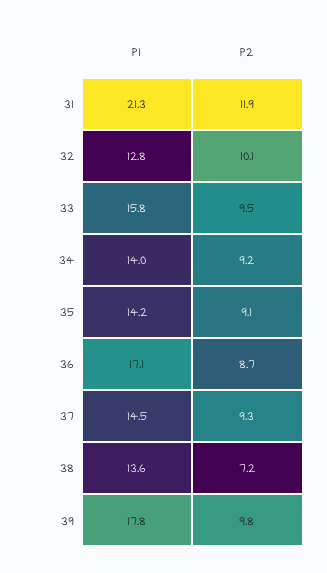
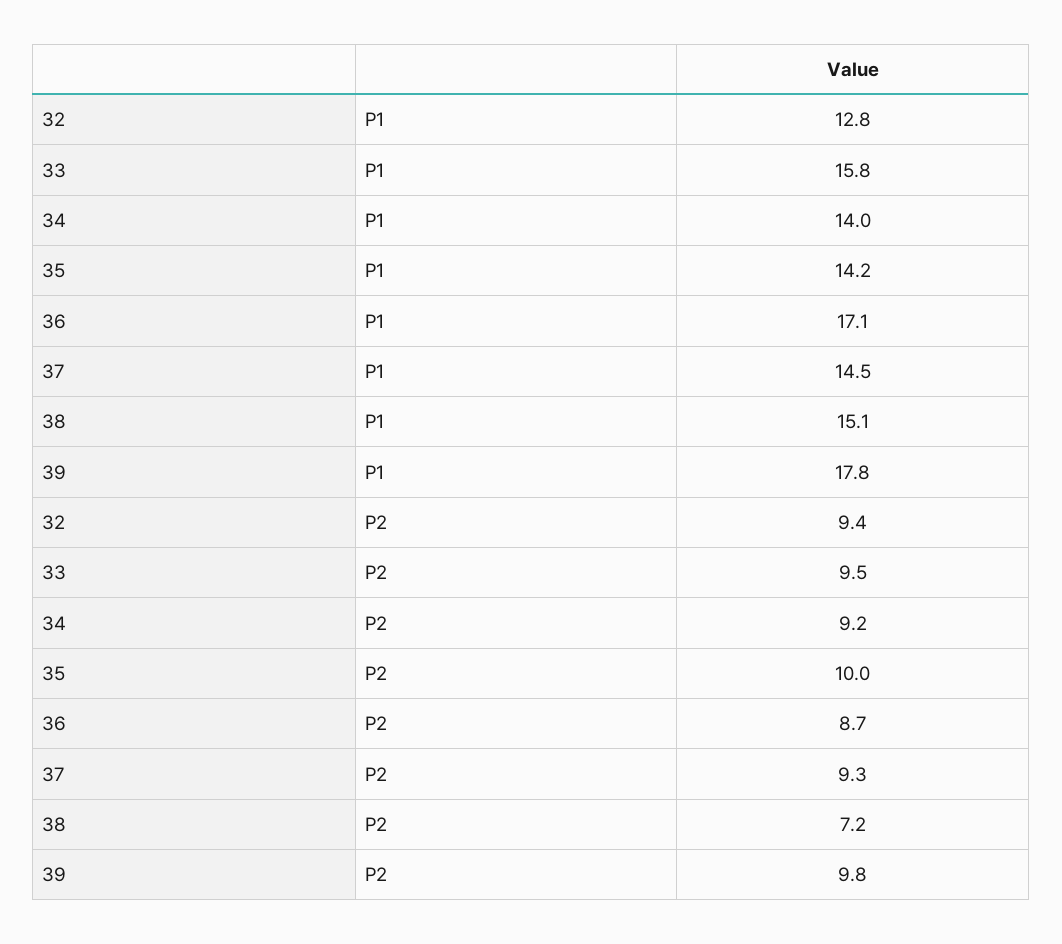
P1, 31: 21.3 -> none
P2, 31: 11.9 -> none
P2, 32: 10.1 -> 9.4
P2, 35: 9.1 -> 10
P1, 38: 13.6 -> 15.1

